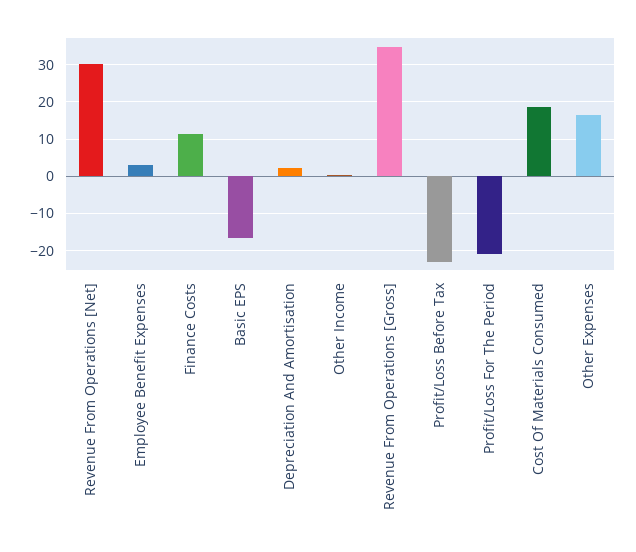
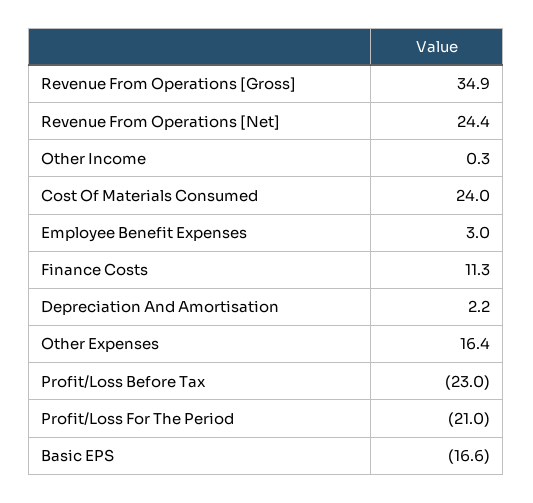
Revenue From Operations [Net]: 30 -> 24.4
Cost Of Materials Consumed: 18 -> 24

